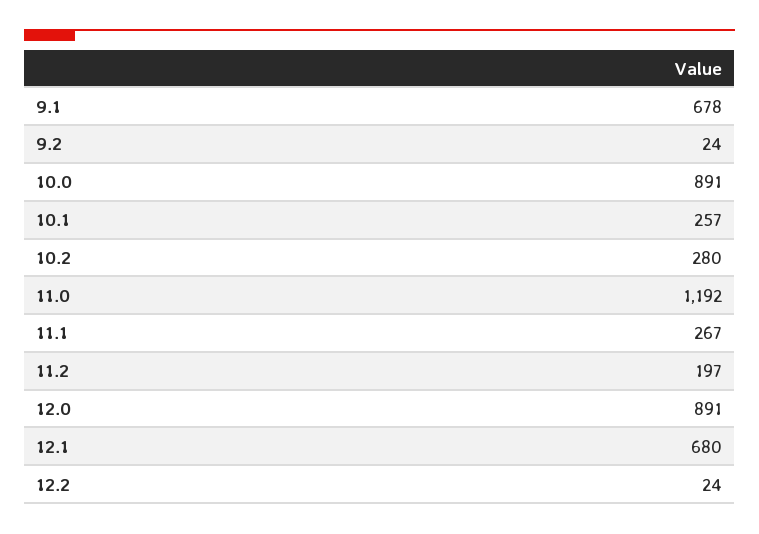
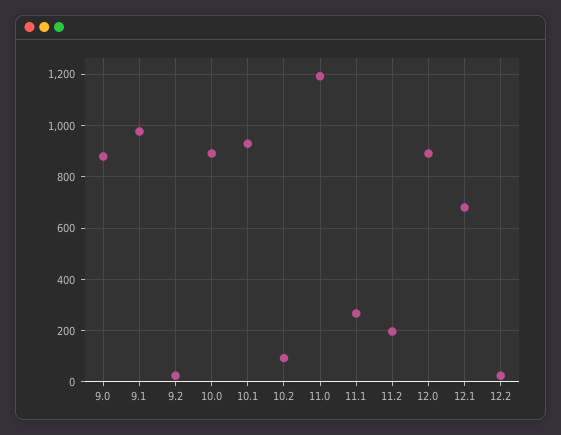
9.1: 678 -> 975
10.1: 257 -> 925
10.2: 280 -> 100
9.0: none -> 875

